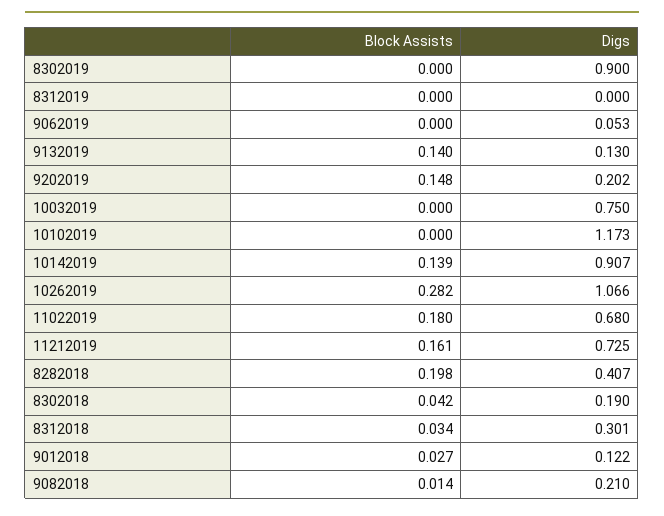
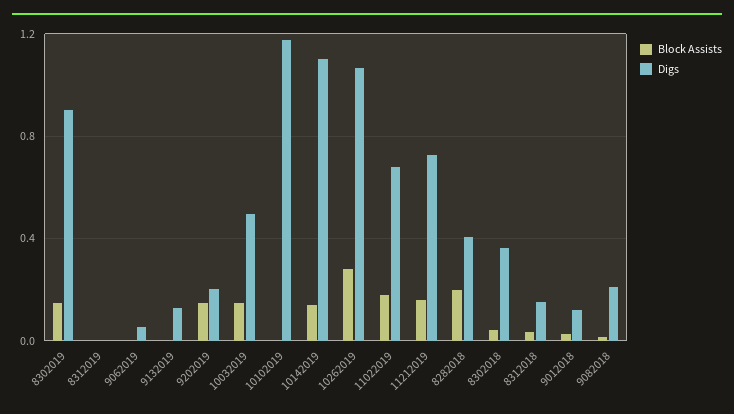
Block Assists, 8302019: 0 -> 0.15
Block Assists, 9132019: 0.14 -> 0
Block Assists, 10032019: 0 -> 0.15
Digs, 10032019: 0.75 -> 0.5
Digs, 10142019: 0.907 -> 1.1
Digs, 8302018: 0.19 -> 0.35
Digs, 8312018: 0.301 -> 0.15

